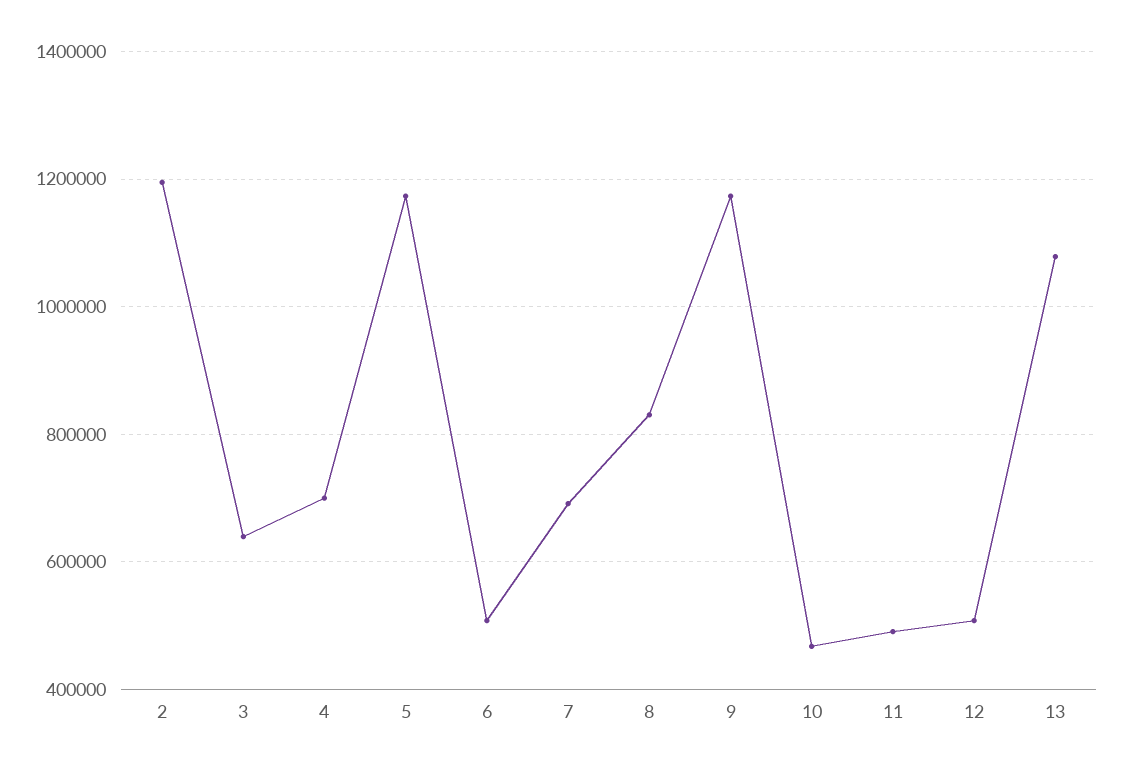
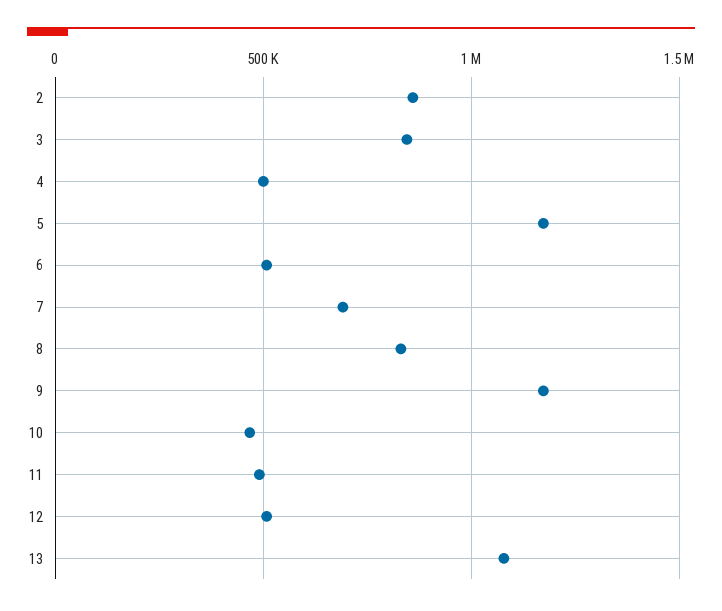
2: 1200000 -> 850000
3: 640000 -> 850000
4: 700000 -> 500000

